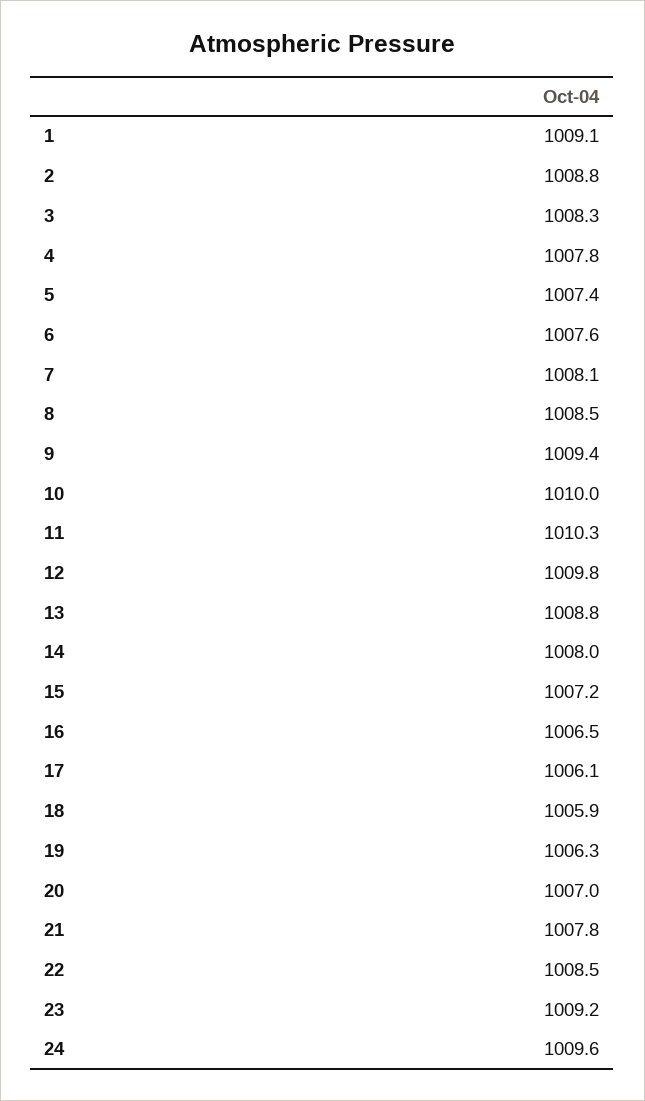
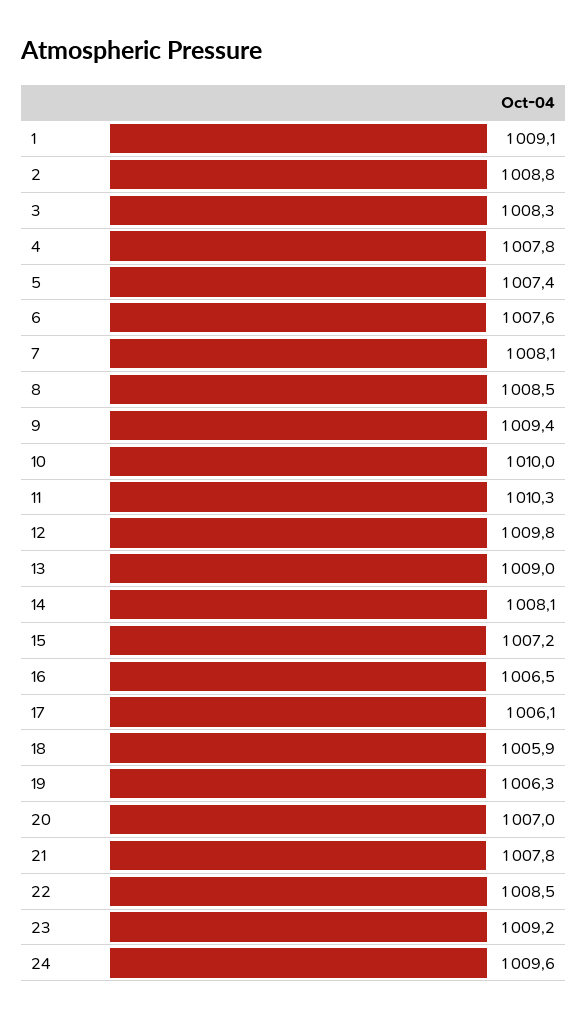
13: 1008.8 -> 1009
14: 1008 -> 1008.1

